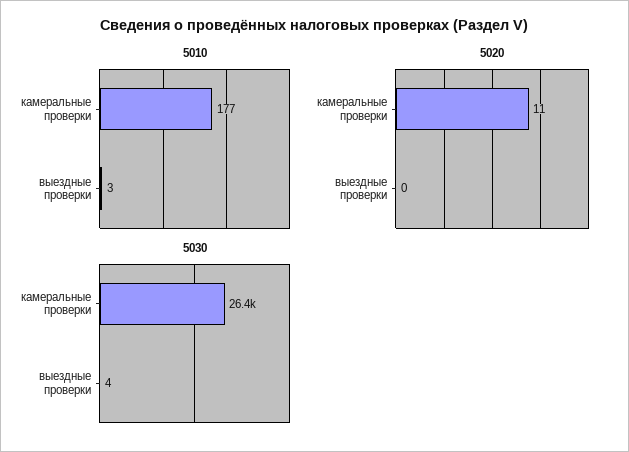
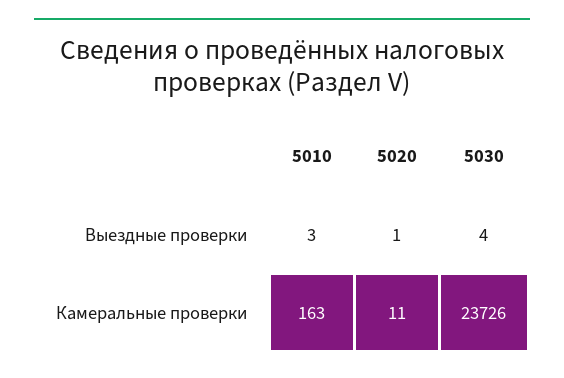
5010, камеральные проверки: 177 -> 163
5020, выездные проверки: 0 -> 1
5030, камеральные проверки: 26400 -> 23726

